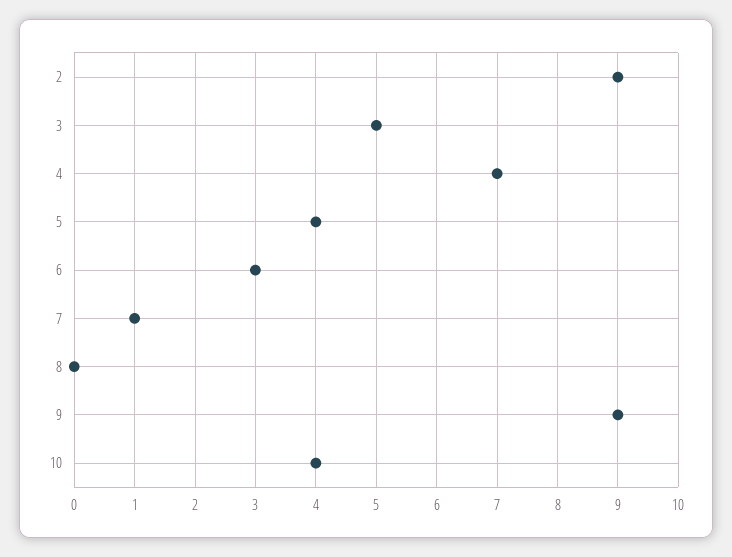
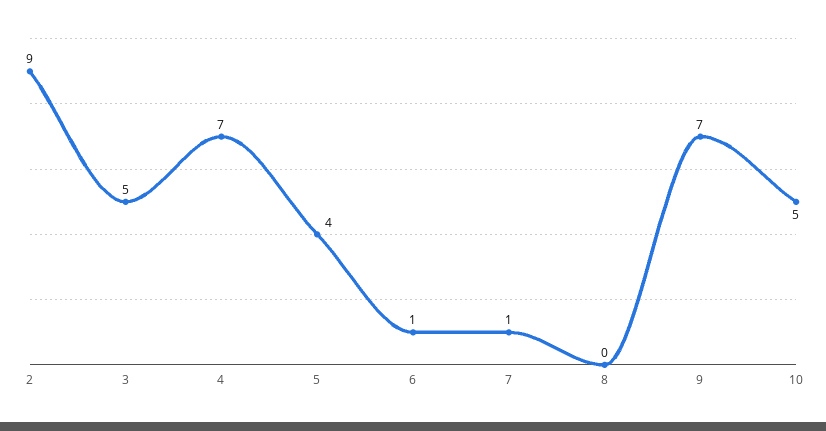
6: 3 -> 1
9: 9 -> 7
10: 4 -> 5

